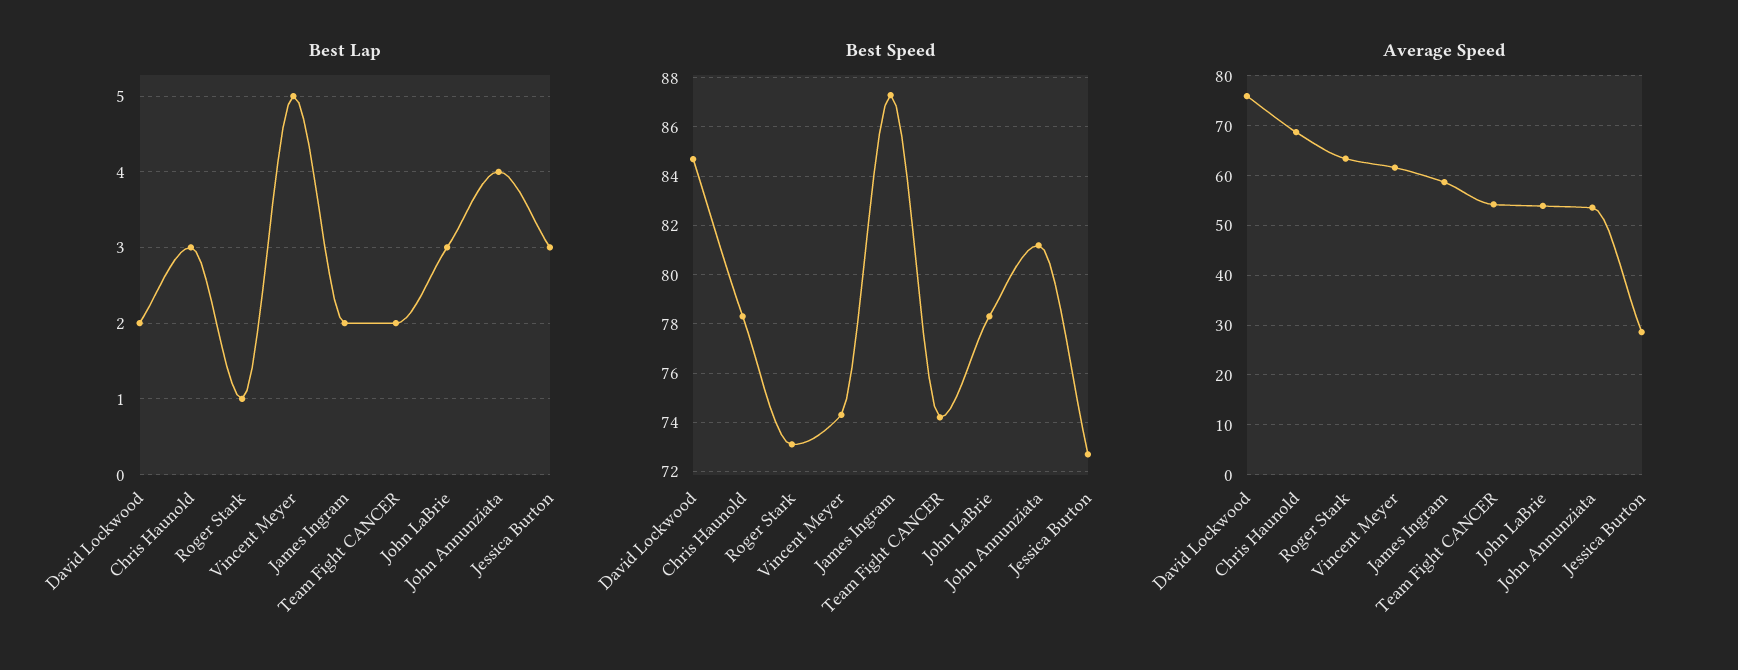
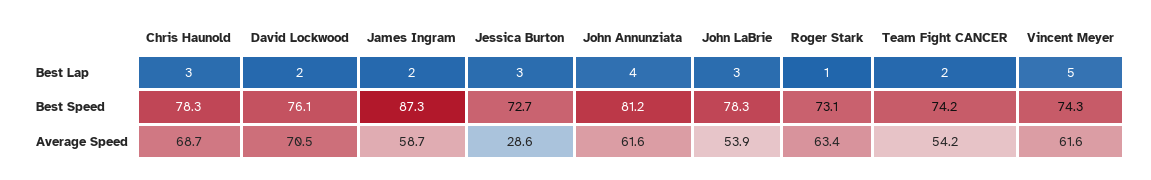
Best Speed, David Lockwood: 84.75 -> 76.1
Average Speed, David Lockwood: 76 -> 70.5
Average Speed, John Annunziata: 54 -> 61.6

